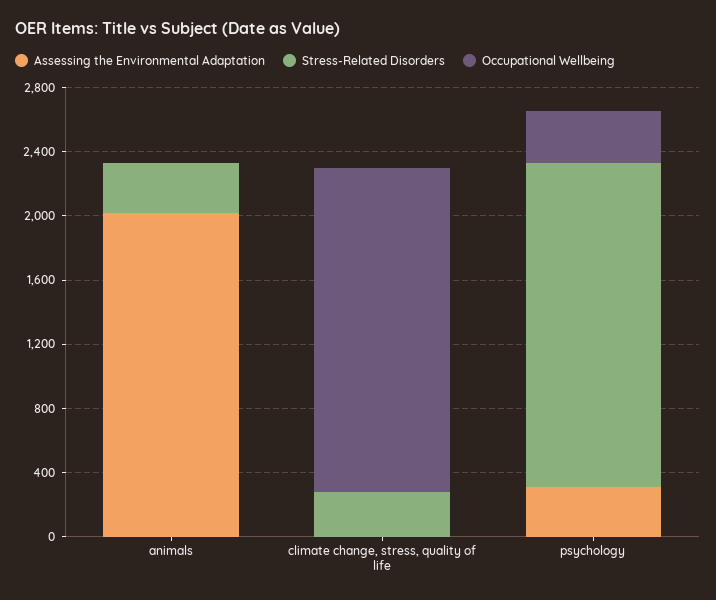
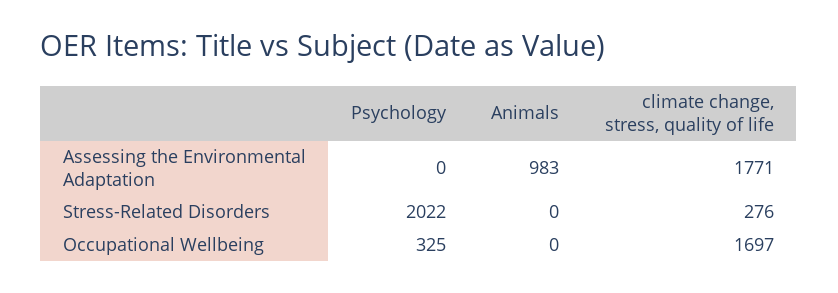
Assessing the Environmental Adaptation, animals: 2000 -> 983
Stress-Related Disorders, animals: 300 -> 0
Assessing the Environmental Adaptation, climate change, stress, quality of life: 0 -> 1771
Occupational Wellbeing, climate change, stress, quality of life: 2000 -> 1697
Assessing the Environmental Adaptation, psychology: 300 -> 0

